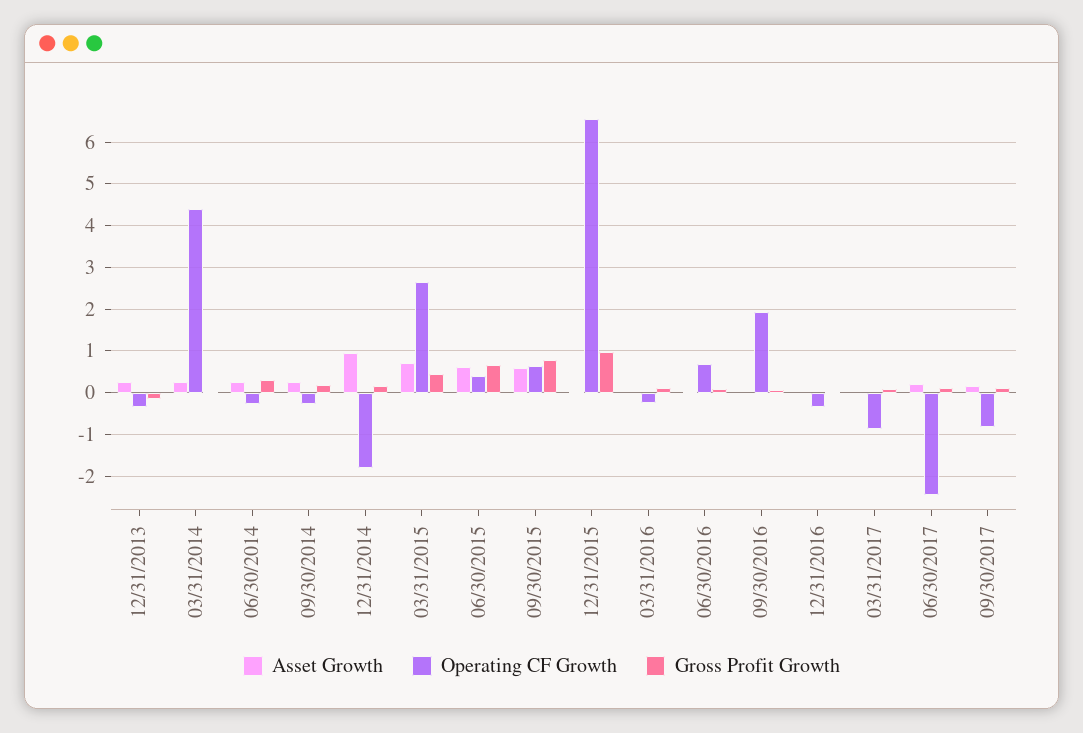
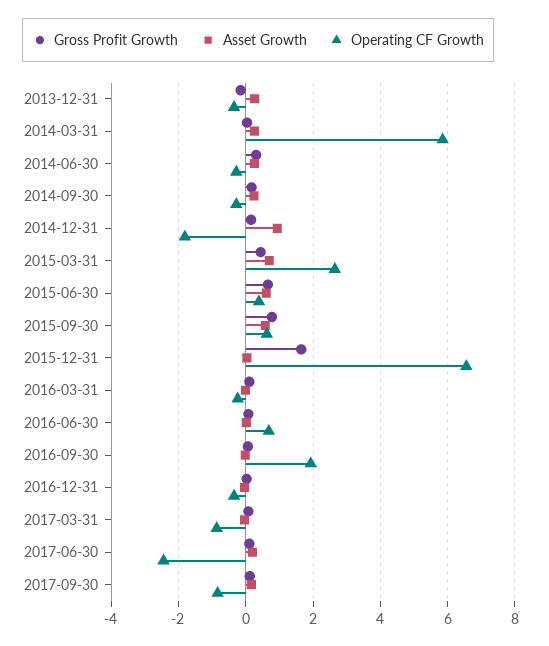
Operating CF Growth, 03/31/2014: 4.4 -> 5.8
Gross Profit Growth, 12/31/2015: 1 -> 1.6

